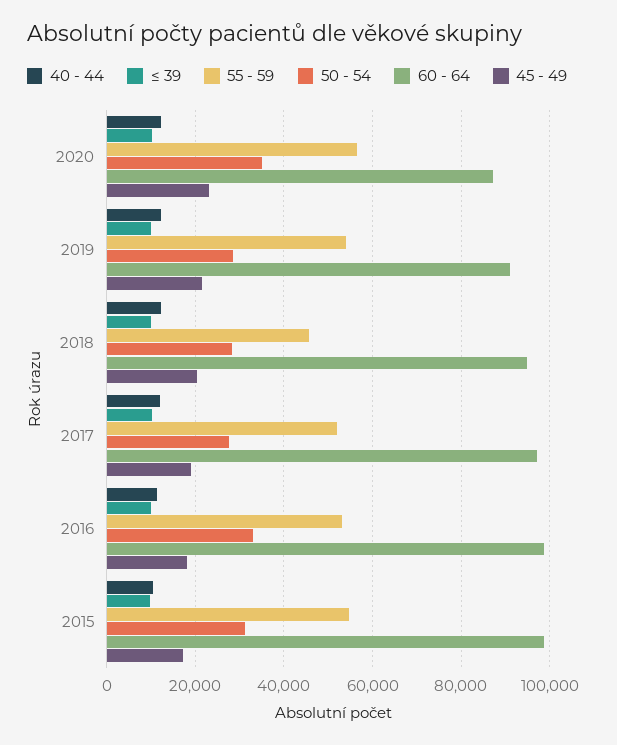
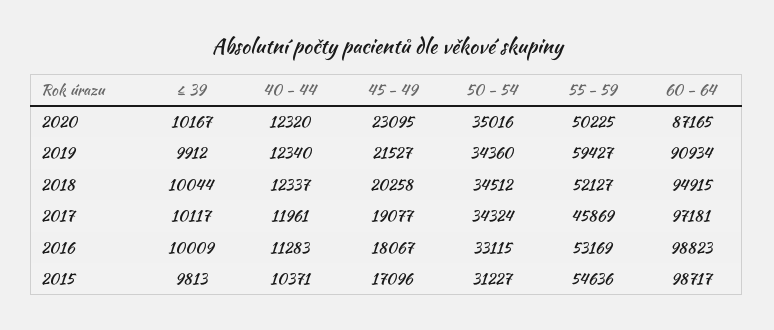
55 - 59, 2020: 56000 -> 50225
55 - 59, 2019: 54000 -> 59427
50 - 54, 2019: 28000 -> 34360
55 - 59, 2018: 46000 -> 52127
50 - 54, 2018: 28000 -> 34512
55 - 59, 2017: 52000 -> 45869
50 - 54, 2017: 28000 -> 34324

